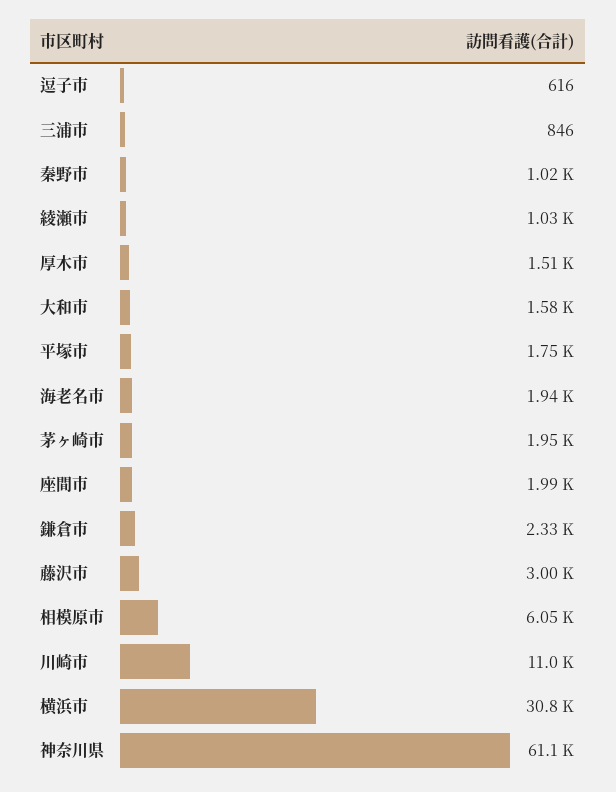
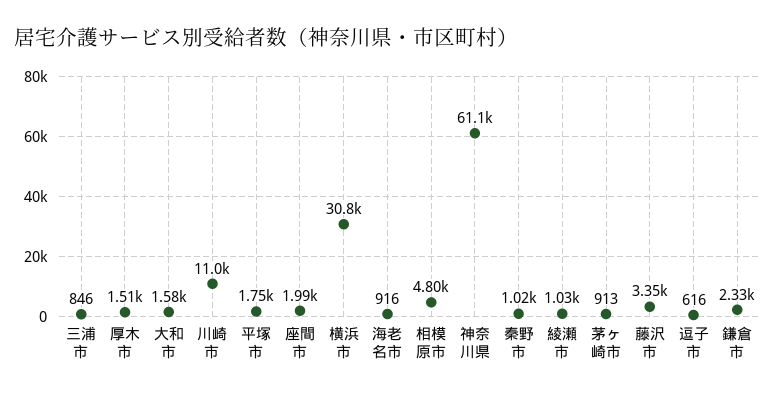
海老名市: 1940 -> 916
茅ヶ崎市: 1950 -> 913
藤沢市: 3000 -> 3350
相模原市: 6050 -> 4800

